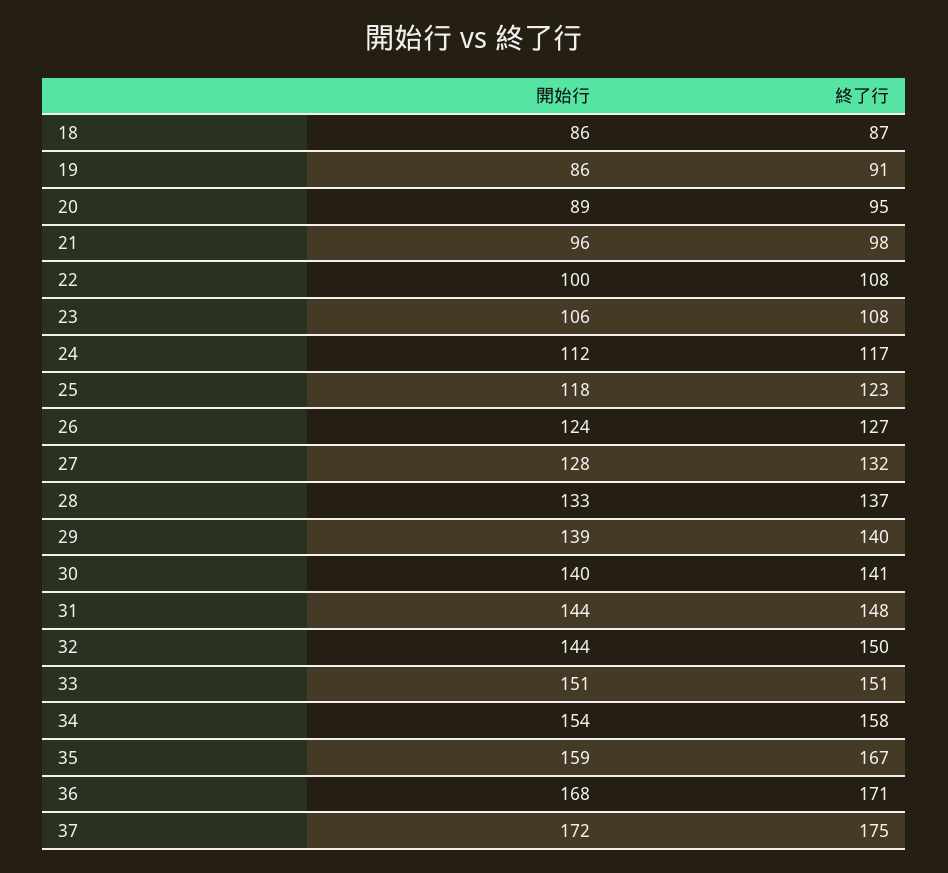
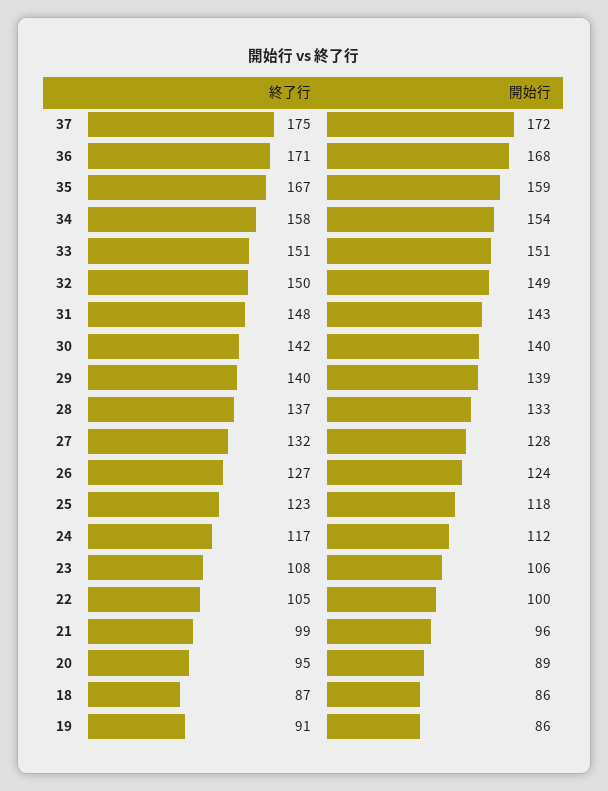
終了行, 21: 98 -> 99
終了行, 22: 108 -> 105
終了行, 30: 141 -> 142
開始行, 31: 144 -> 143
開始行, 32: 144 -> 149

